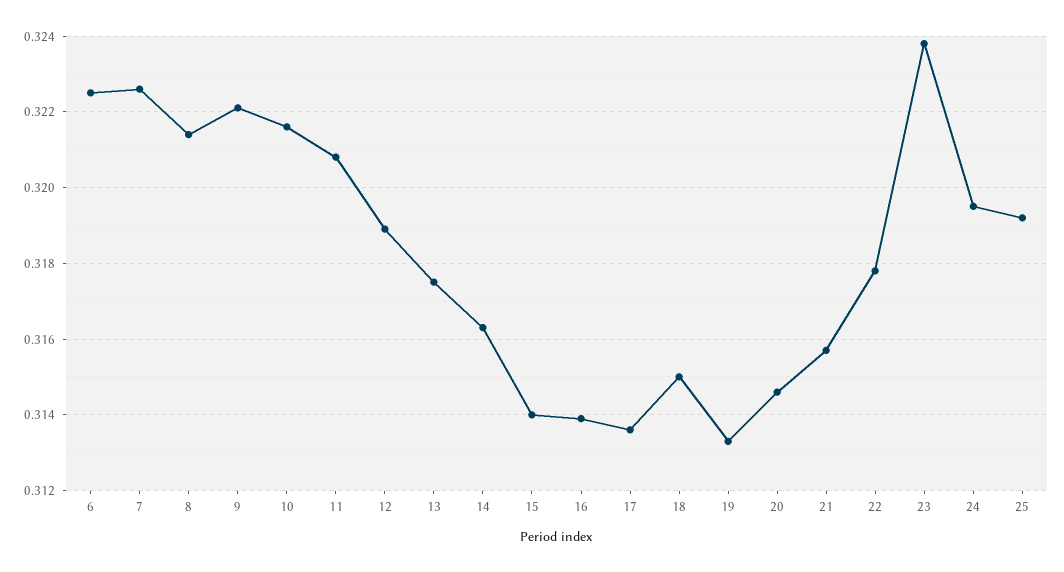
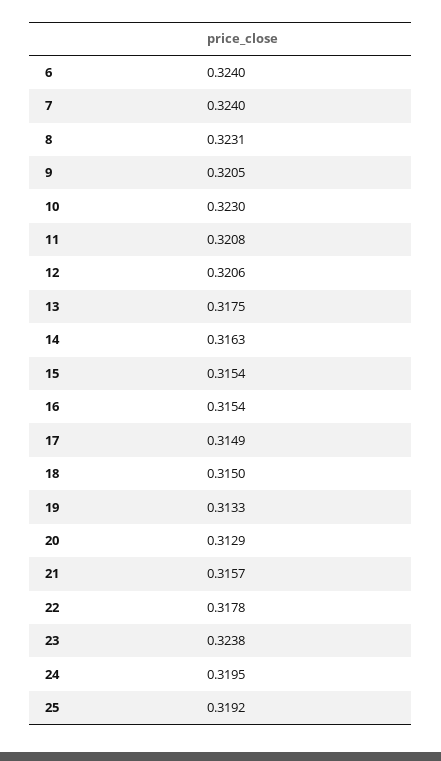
6: 0.3225 -> 0.324
7: 0.3225 -> 0.324
8: 0.3215 -> 0.3231
9: 0.322 -> 0.3205
10: 0.3215 -> 0.323
12: 0.319 -> 0.3206
15: 0.314 -> 0.3154
16: 0.314 -> 0.3154
17: 0.3135 -> 0.3149
20: 0.3145 -> 0.3129

